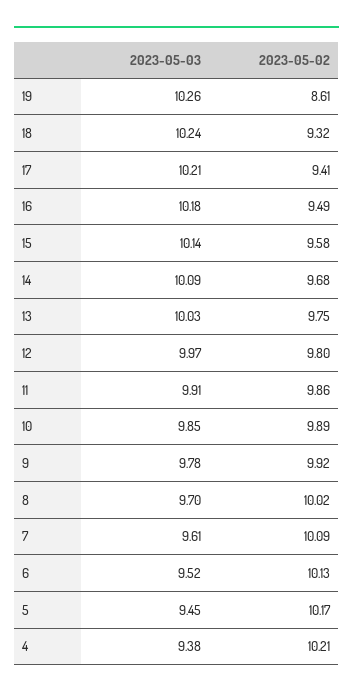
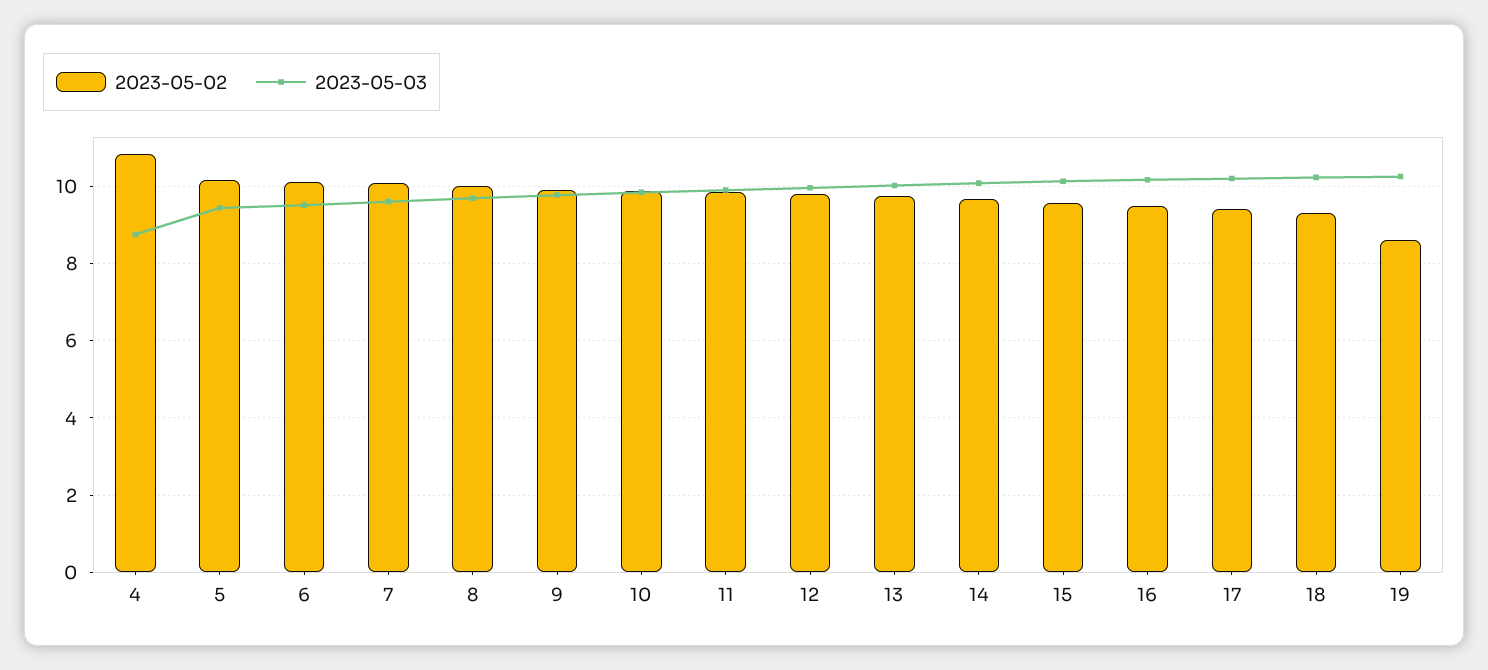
2023-05-03, 4: 9.38 -> 8.8
2023-05-02, 4: 10.21 -> 10.8

